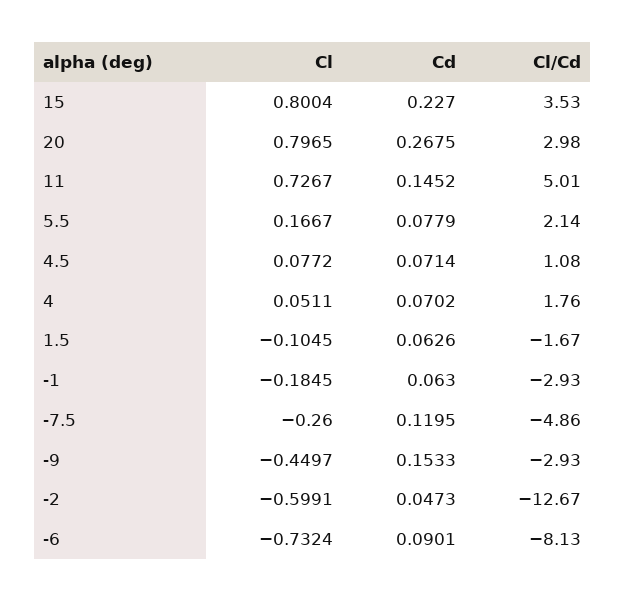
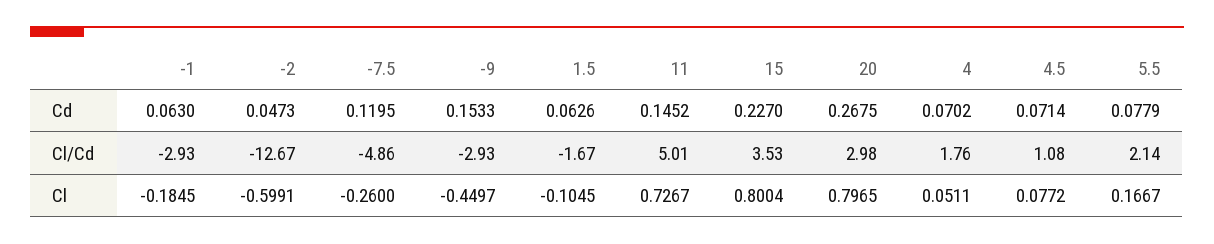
Cl, -6: -0.7324 -> none
Cd, -6: 0.0901 -> none
Cl/Cd, -6: -8.13 -> none

